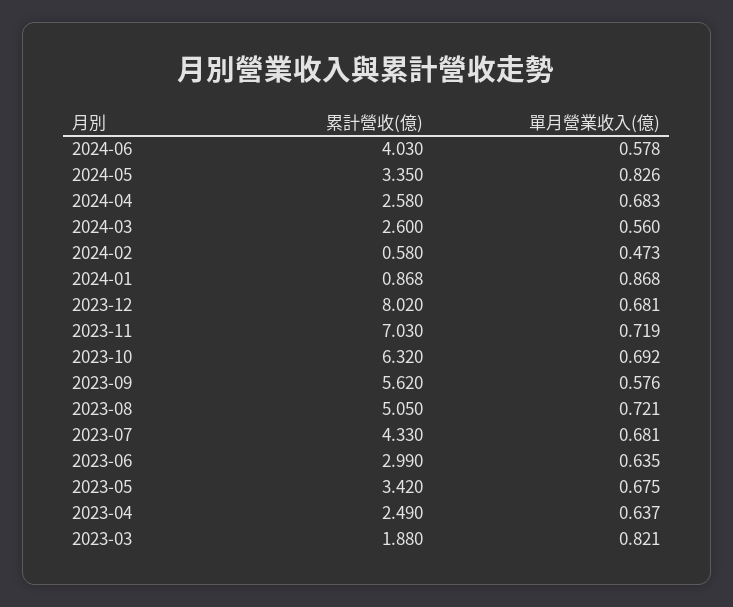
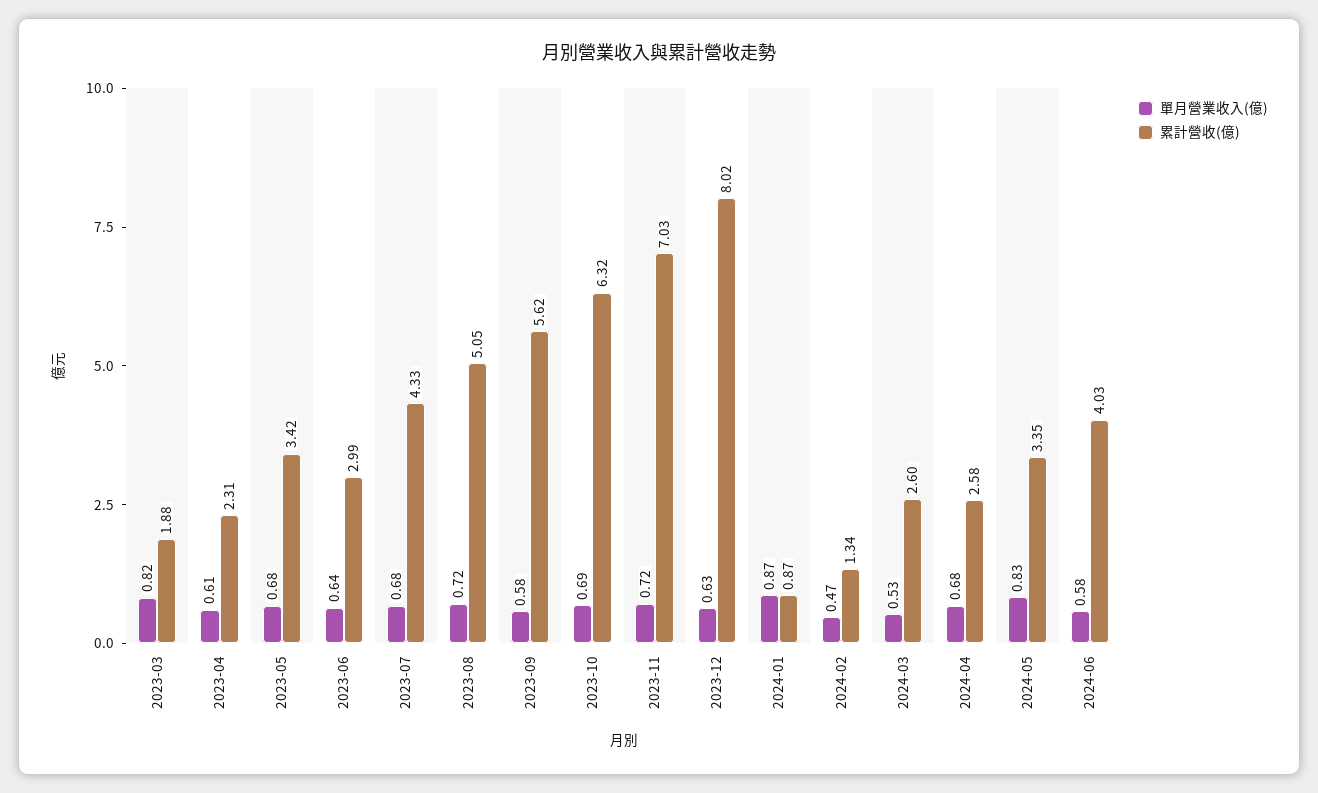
單月營業收入(億), 2024-03: 0.56 -> 0.53
累計營收(億), 2024-02: 0.58 -> 1.34
單月營業收入(億), 2023-12: 0.681 -> 0.63
累計營收(億), 2023-04: 2.49 -> 2.31
單月營業收入(億), 2023-04: 0.637 -> 0.61

